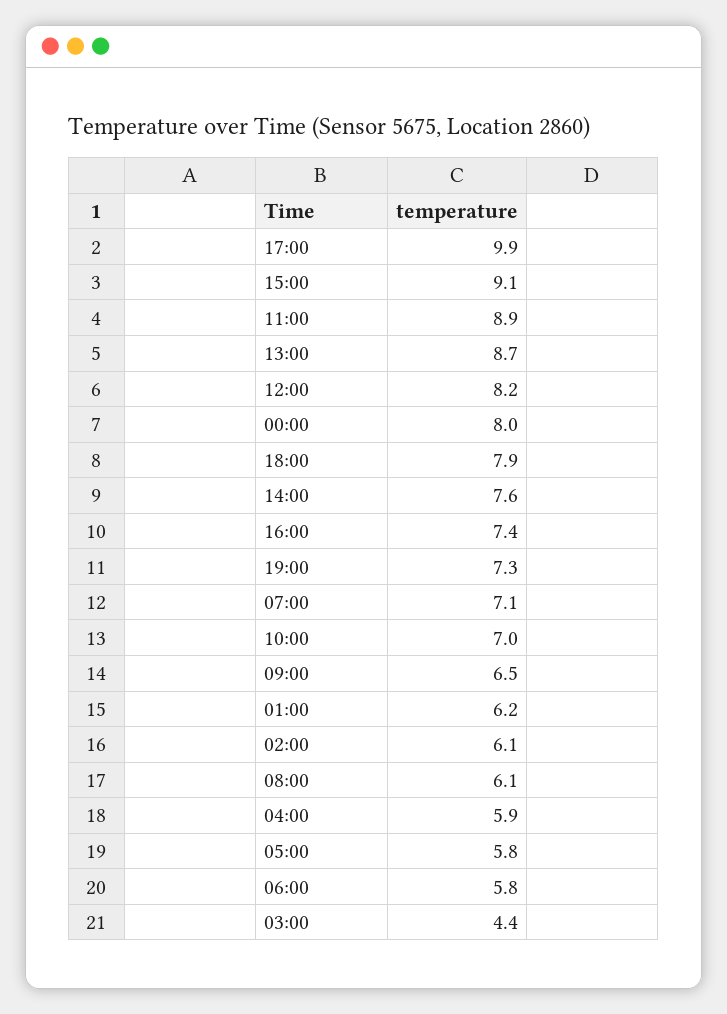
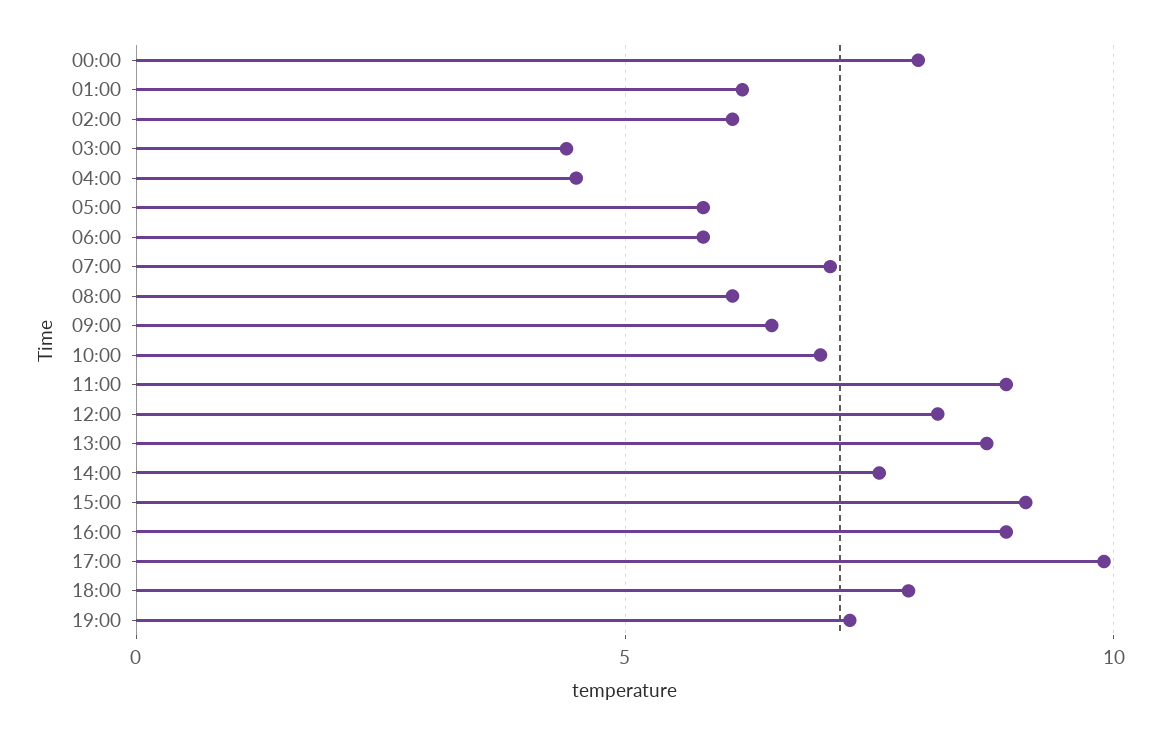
16:00: 7.4 -> 9
04:00: 5.9 -> 4.5

